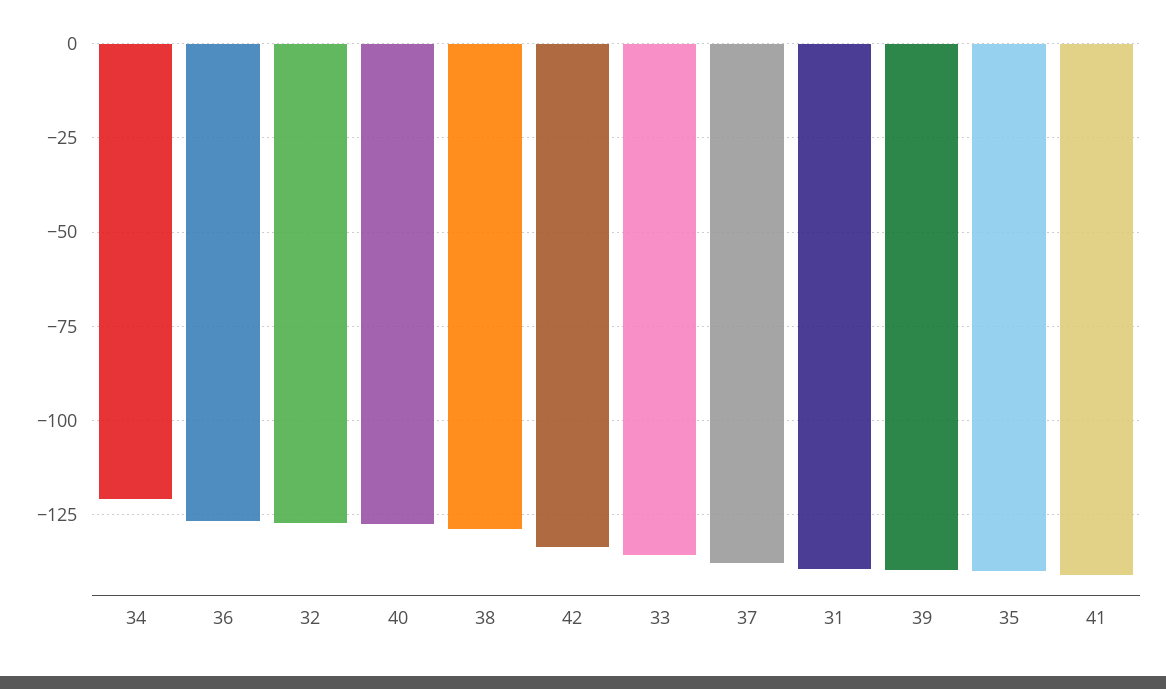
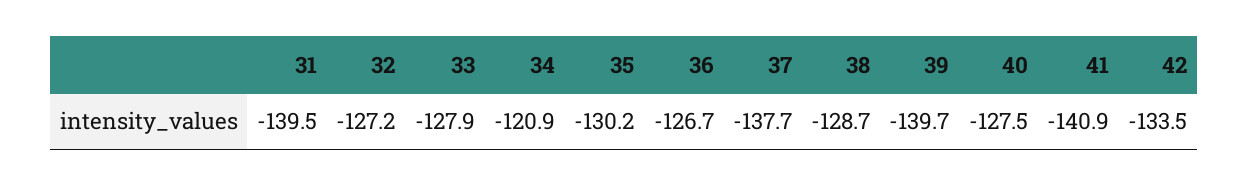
33: -135 -> -127.9
35: -140 -> -130.2

